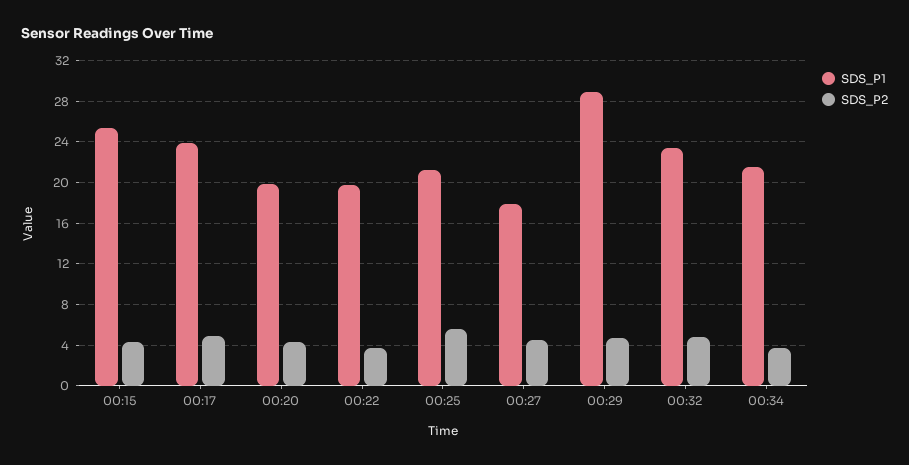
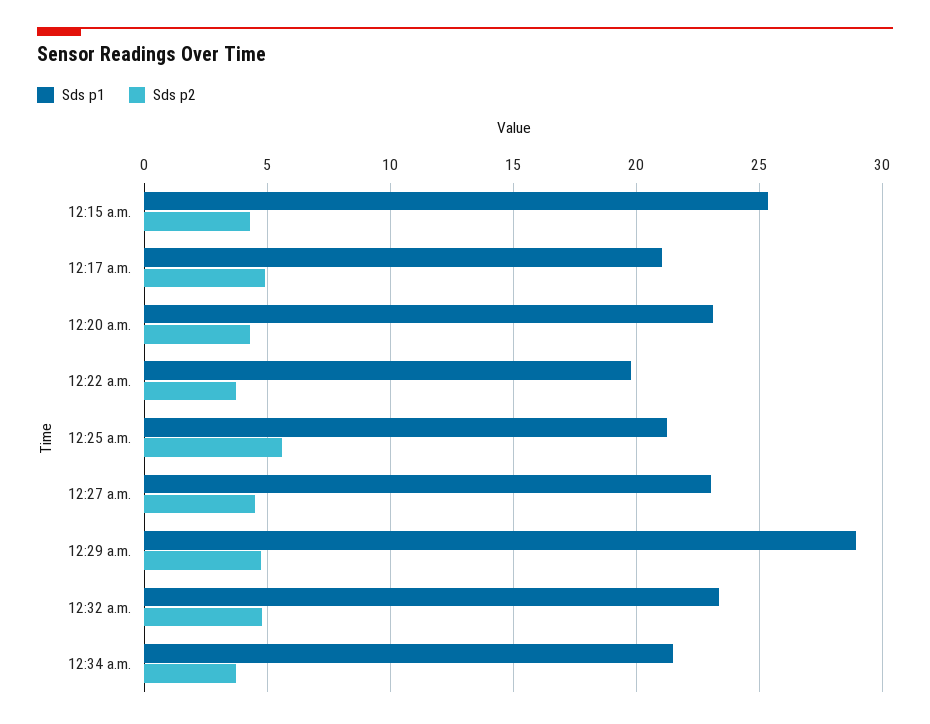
SDS_P1, 00:17: 24 -> 21
SDS_P1, 00:20: 20 -> 23
SDS_P1, 00:27: 18 -> 23

